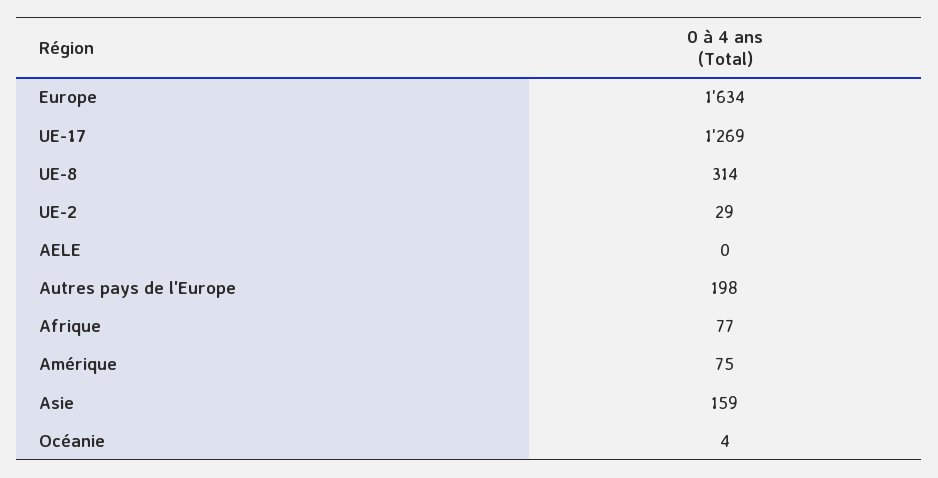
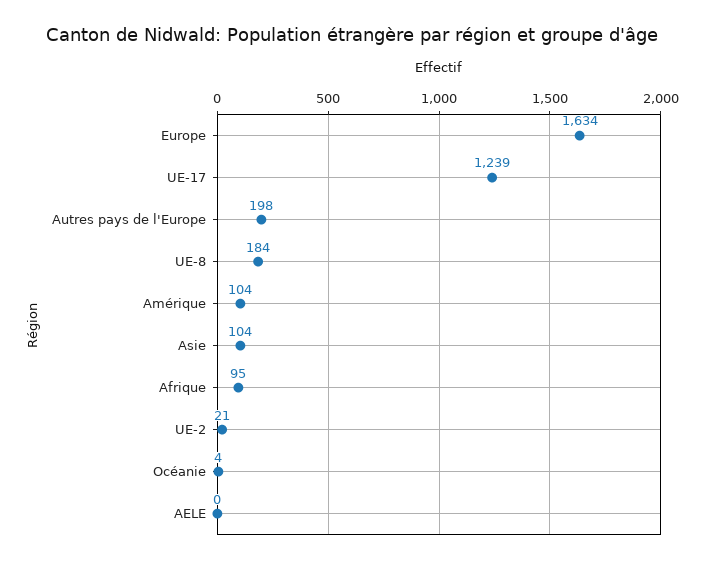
UE-17: 1269 -> 1239
UE-8: 314 -> 184
UE-2: 29 -> 21
Afrique: 77 -> 95
Amérique: 75 -> 104
Asie: 159 -> 104

